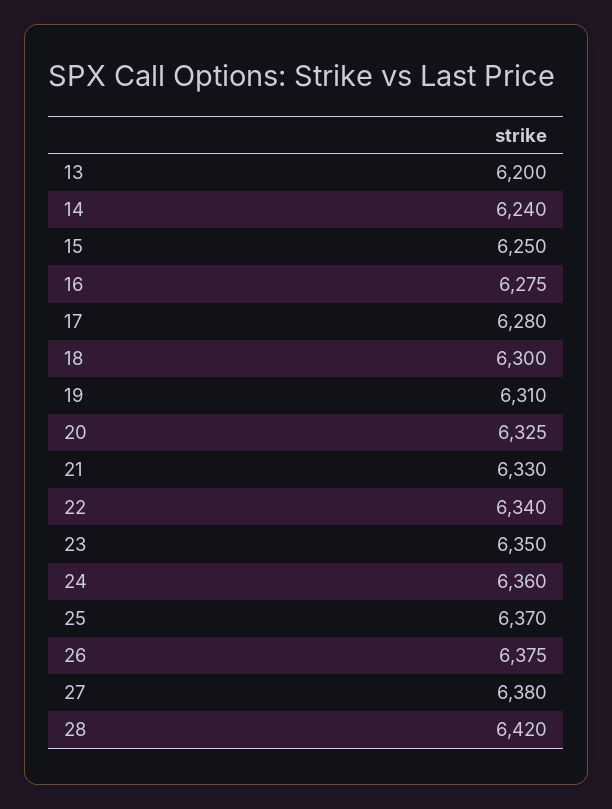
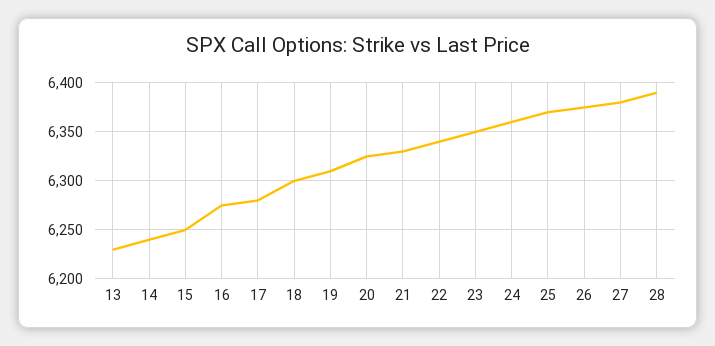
13: 6200 -> 6230
28: 6420 -> 6390

